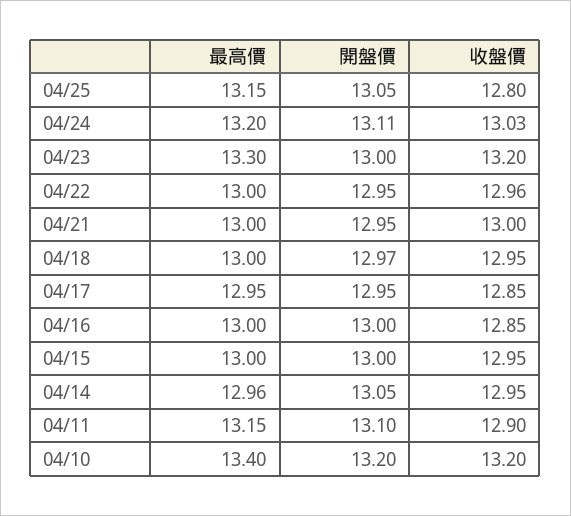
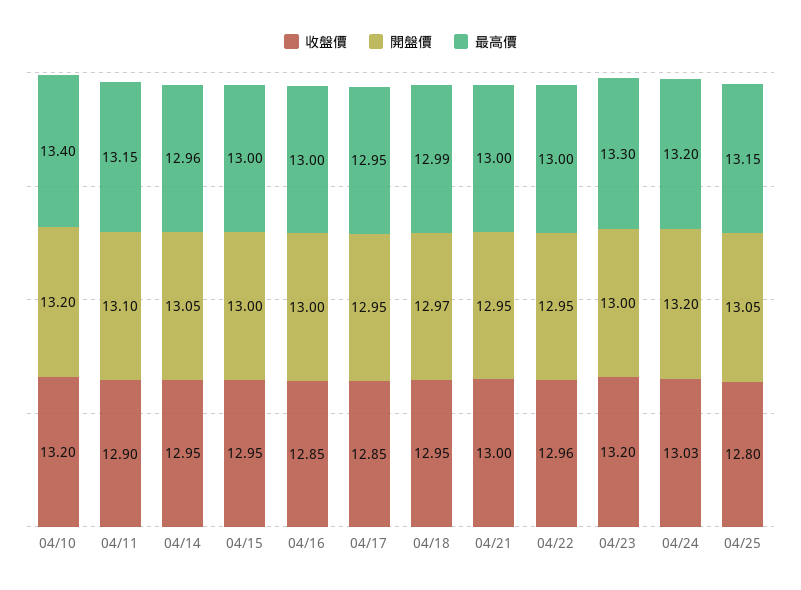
開盤價, 04/24: 13.11 -> 13.2
最高價, 04/18: 13 -> 12.99

